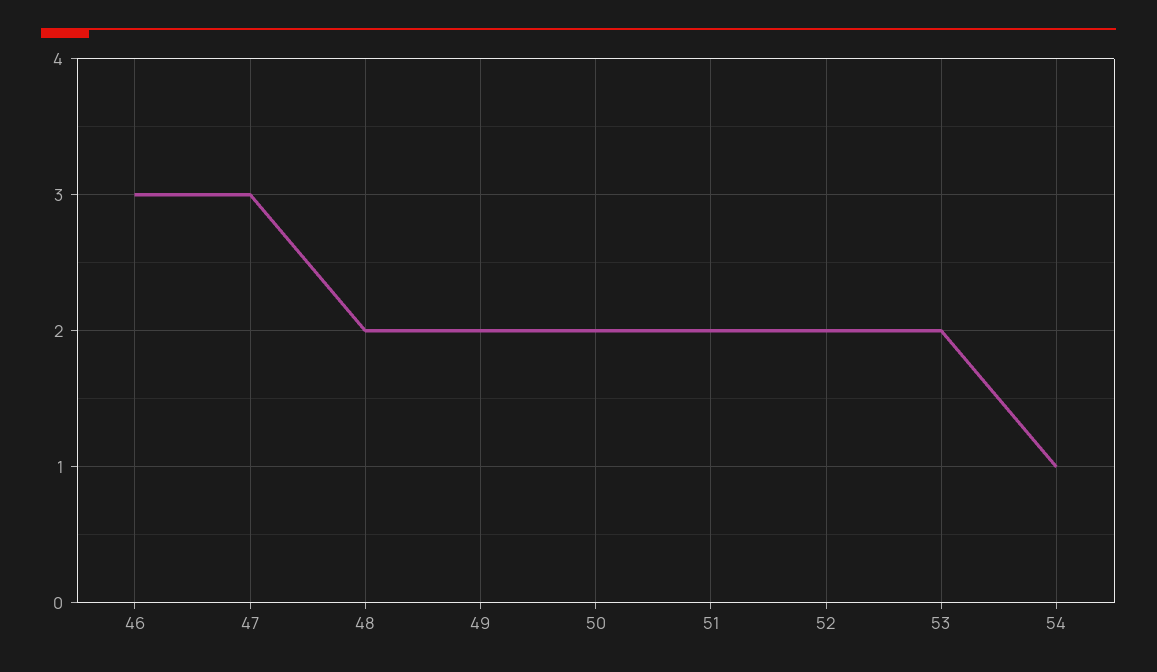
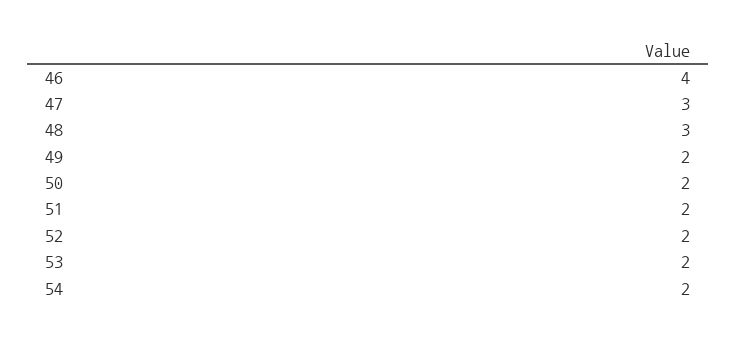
46: 3 -> 4
48: 2 -> 3
54: 1 -> 2

